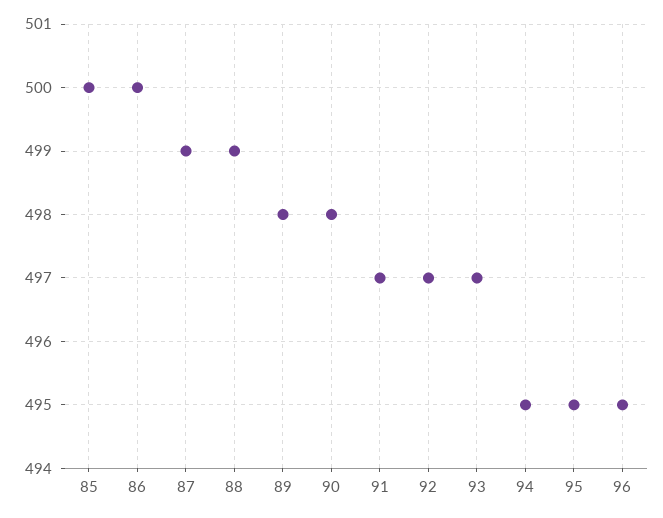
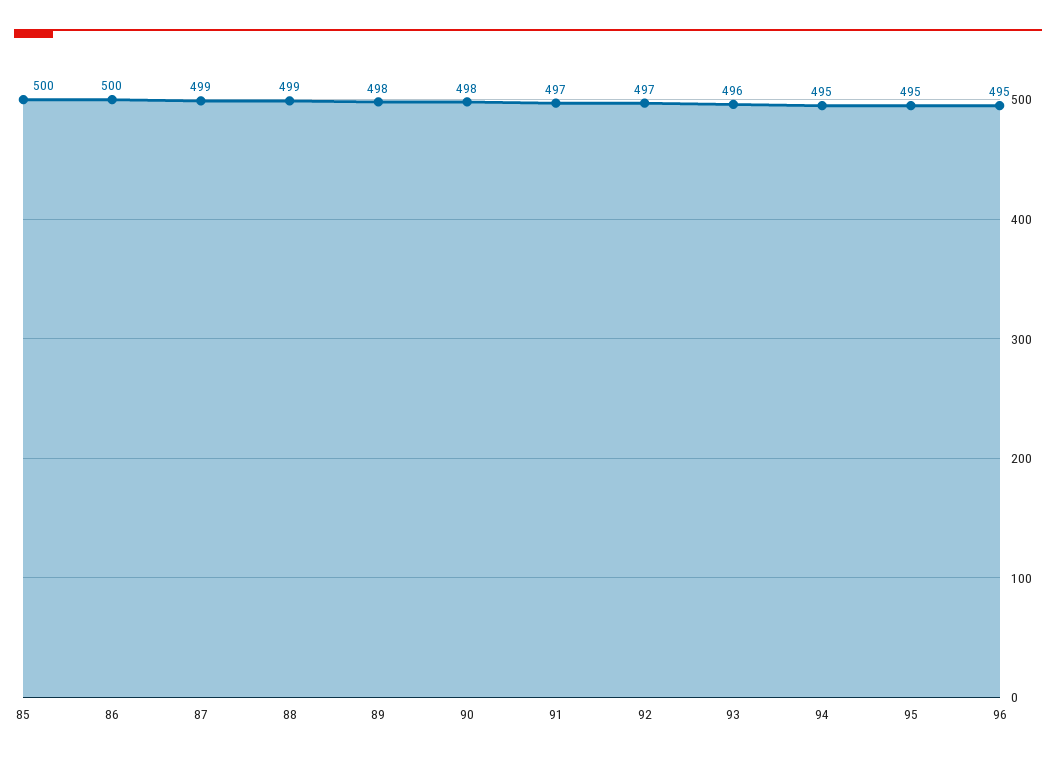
93: 497 -> 496

